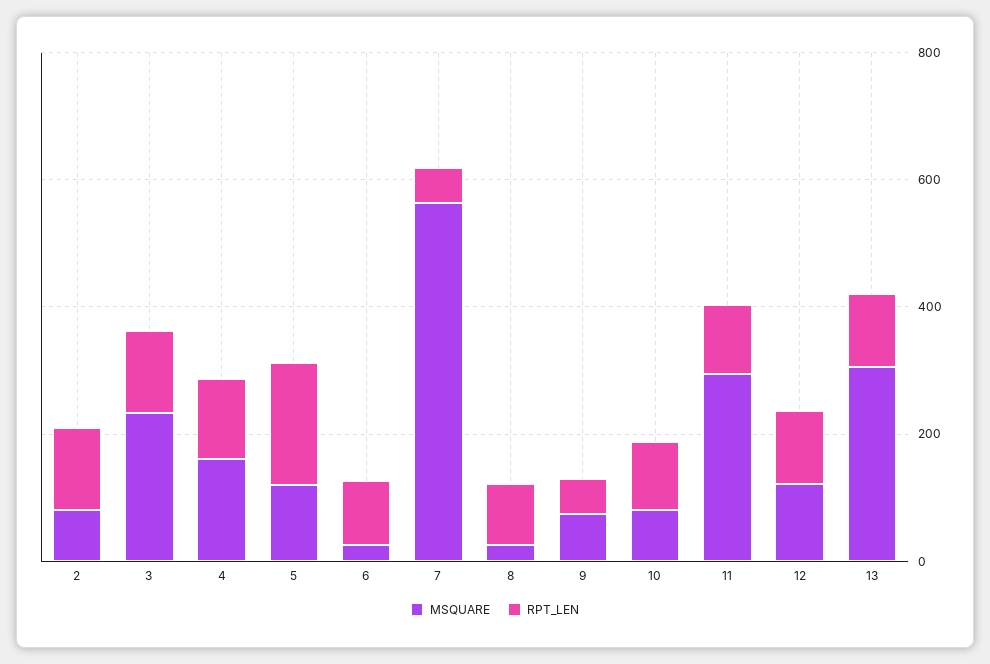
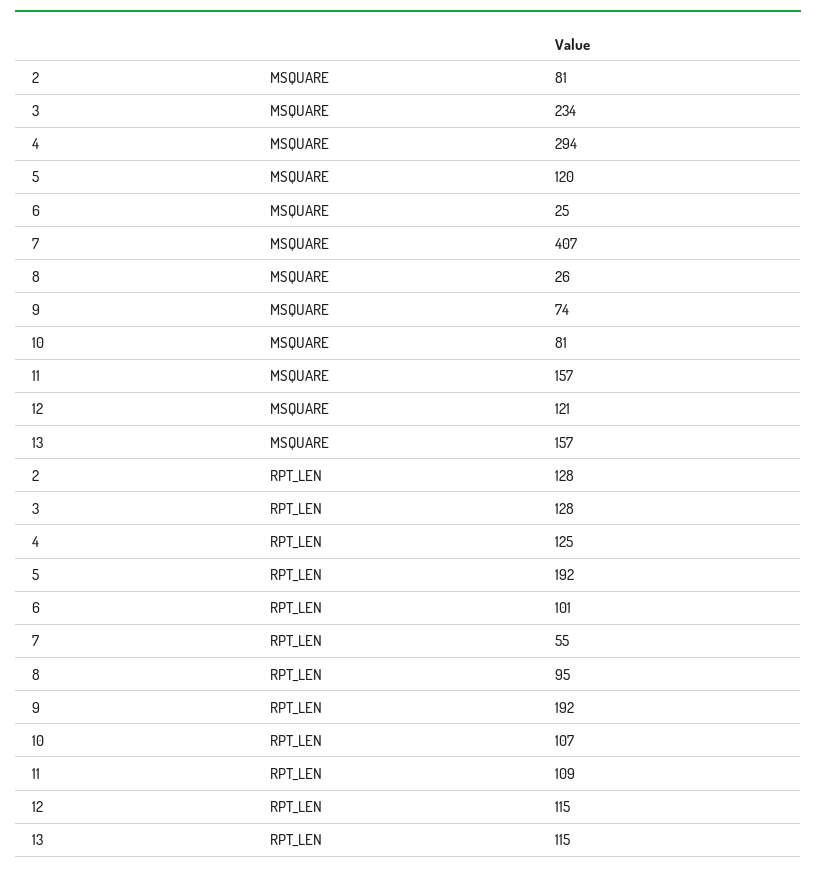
MSQUARE, 4: 150 -> 294
MSQUARE, 7: 550 -> 407
RPT_LEN, 9: 50 -> 192
MSQUARE, 11: 300 -> 157
MSQUARE, 13: 300 -> 157

